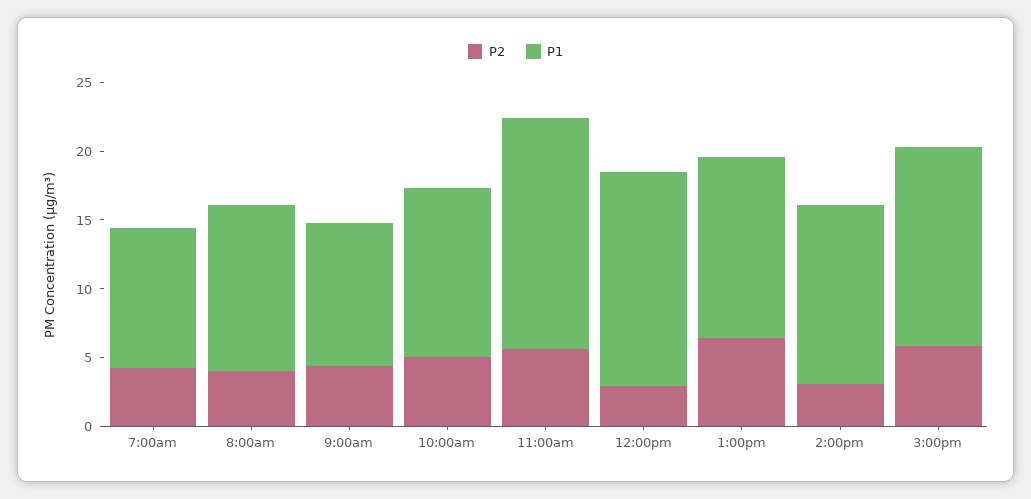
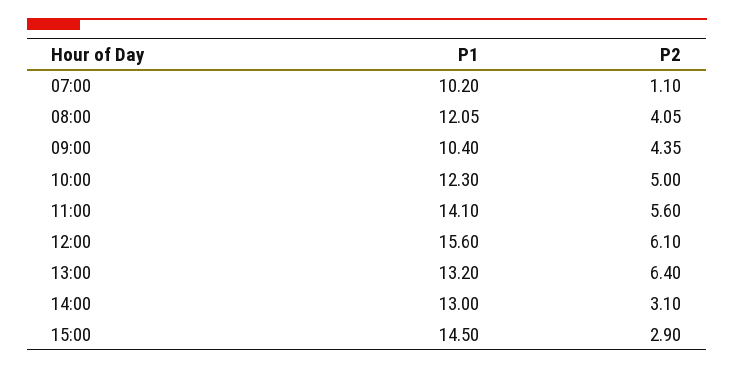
P2, 7:00am: 4 -> 1.1
P1, 11:00am: 17 -> 14.1
P2, 12:00pm: 3 -> 6.1
P2, 3:00pm: 6 -> 2.9

